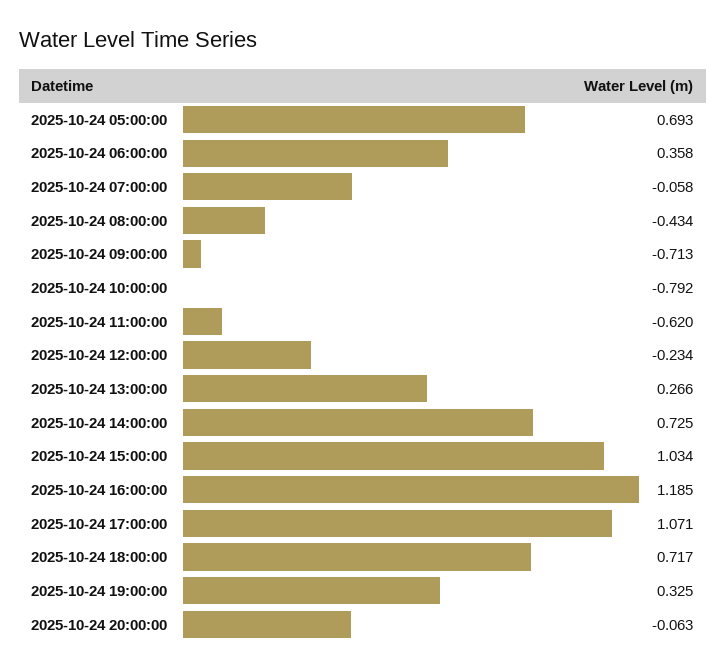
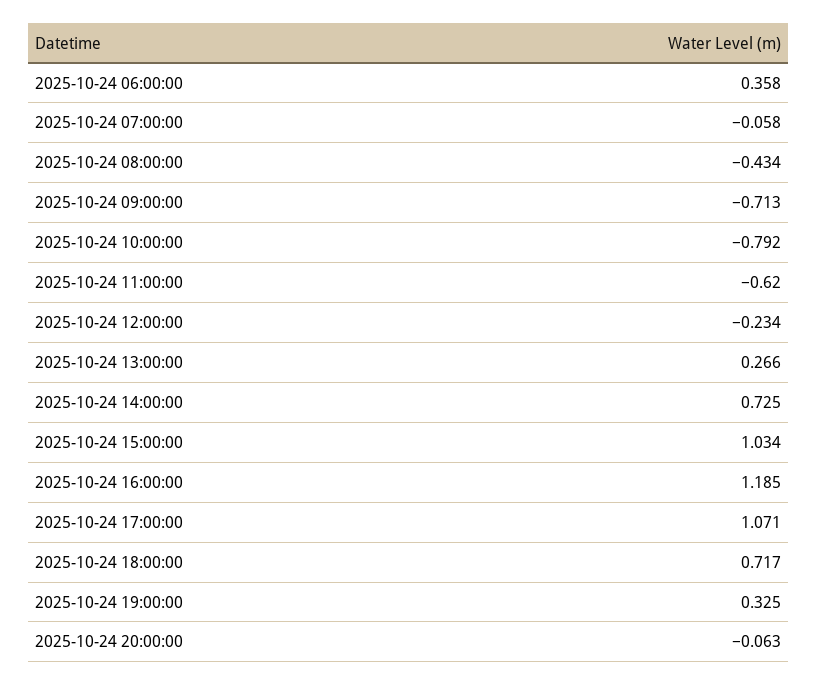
2025-10-24 05:00:00: 0.693 -> none

